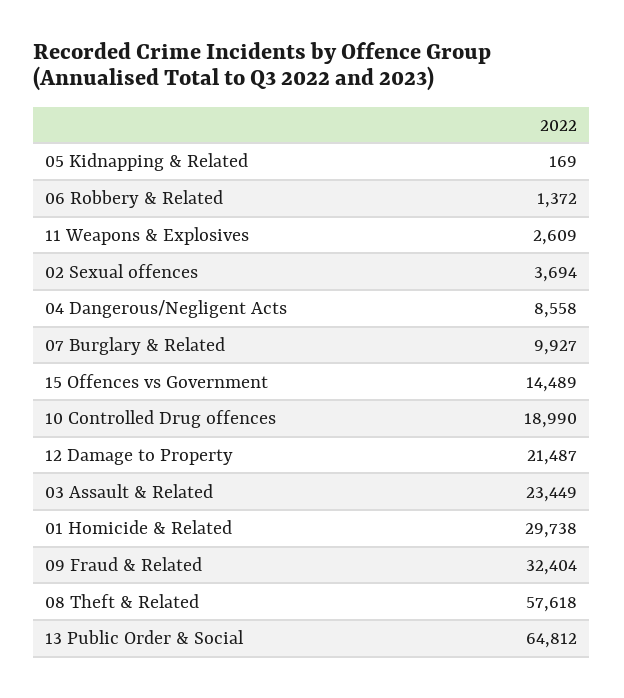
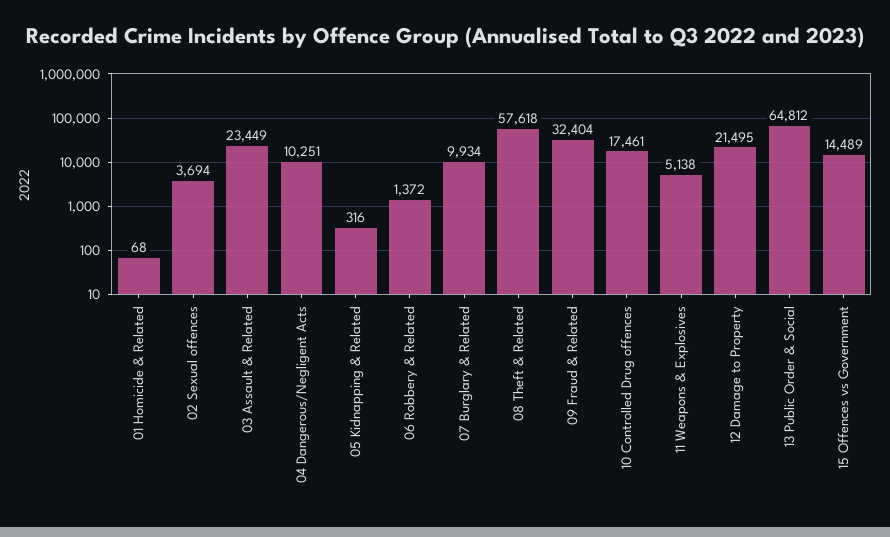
05 Kidnapping & Related: 169 -> 316
11 Weapons & Explosives: 2609 -> 5138
04 Dangerous/Negligent Acts: 8558 -> 10251
07 Burglary & Related: 9927 -> 9934
10 Controlled Drug offences: 18990 -> 17461
12 Damage to Property: 21487 -> 21495
01 Homicide & Related: 29738 -> 68

